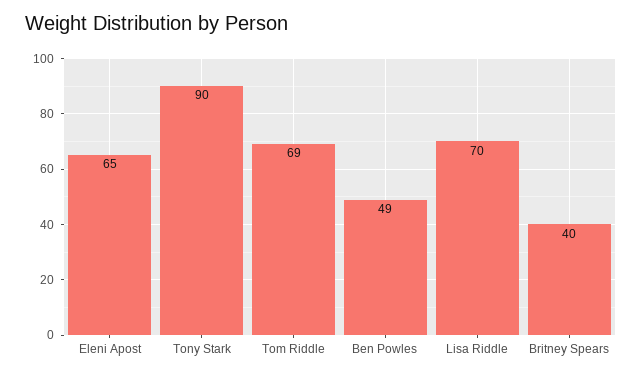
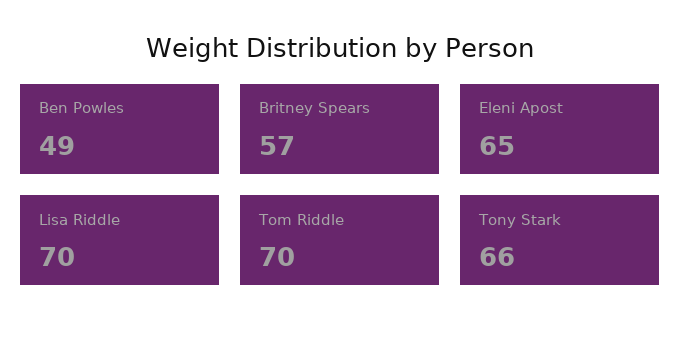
Tony Stark: 90 -> 66
Tom Riddle: 69 -> 70
Britney Spears: 40 -> 57

